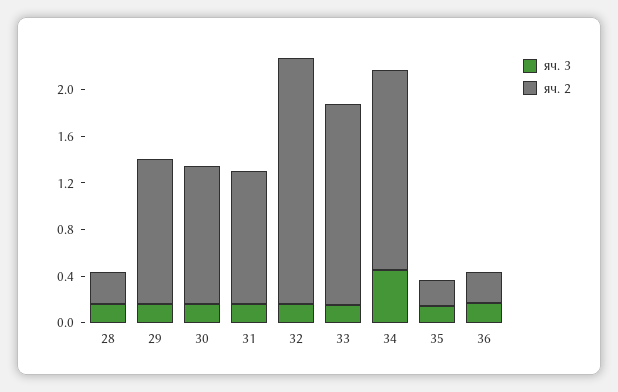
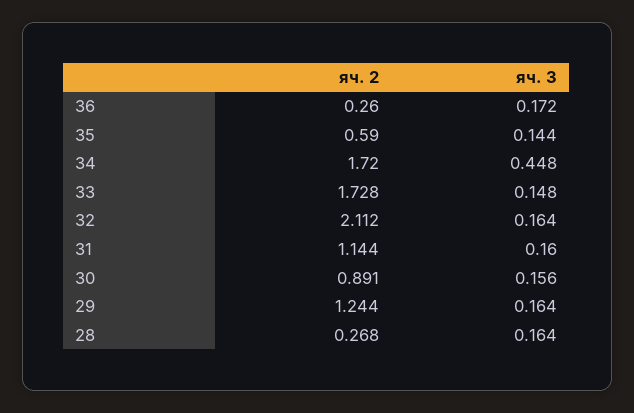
яч. 2, 30: 1.2 -> 0.891
яч. 2, 35: 0.2 -> 0.59

